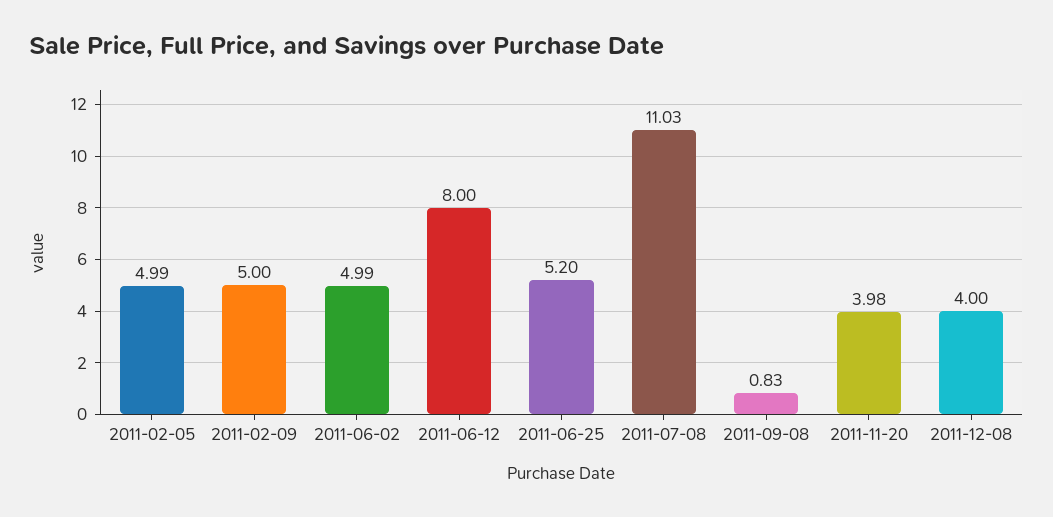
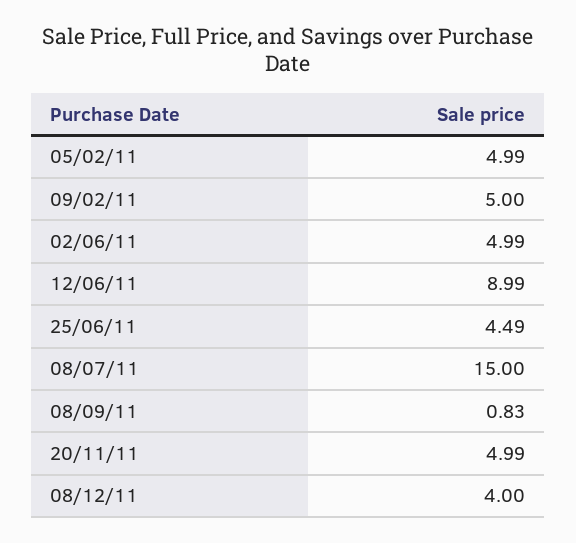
2011-06-12: 8 -> 8.99
2011-06-25: 5.2 -> 4.49
2011-07-08: 11.03 -> 15
2011-11-20: 3.98 -> 4.99

